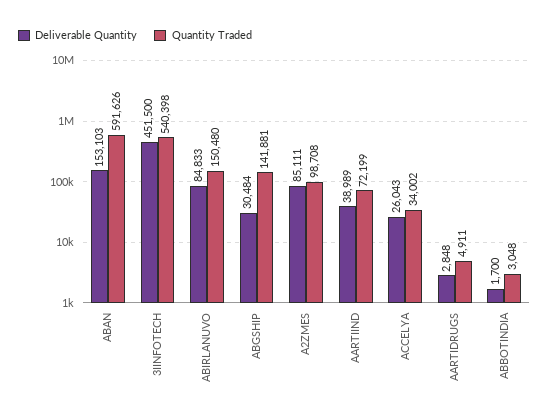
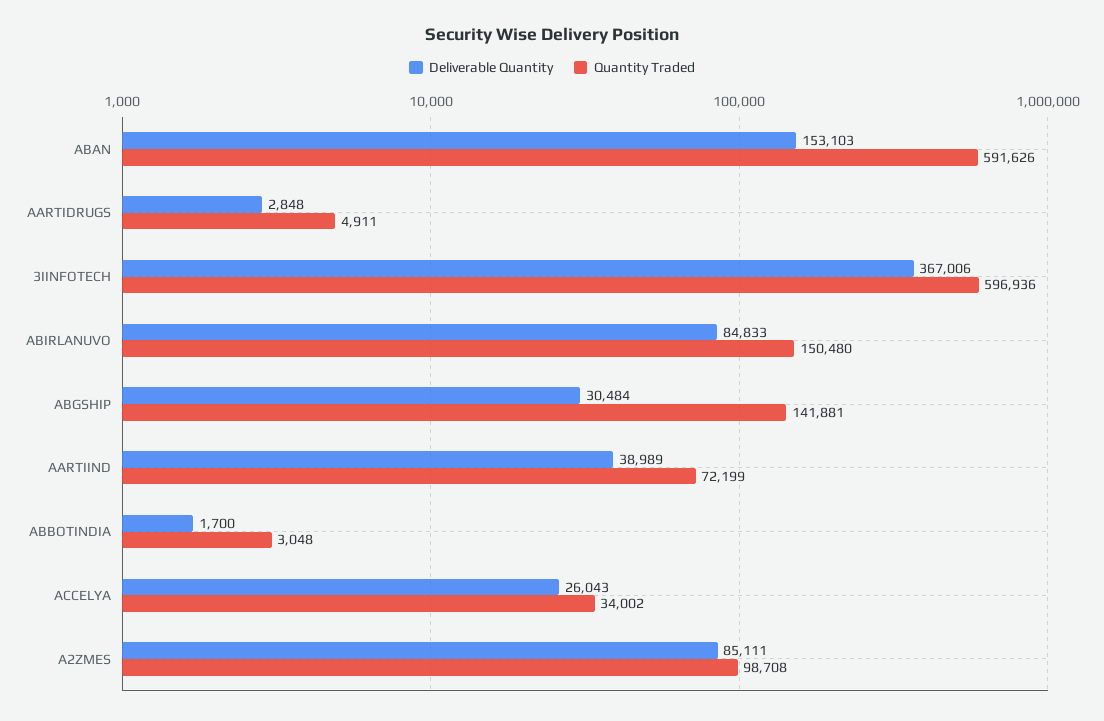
Deliverable Quantity, 3IINFOTECH: 451500 -> 367006
Quantity Traded, 3IINFOTECH: 540398 -> 596936

